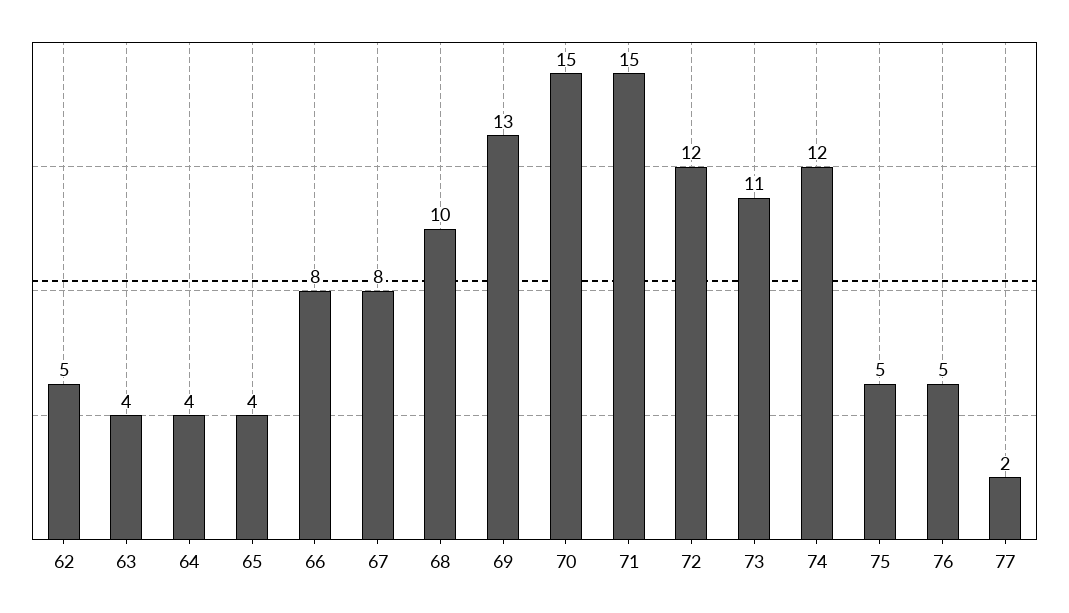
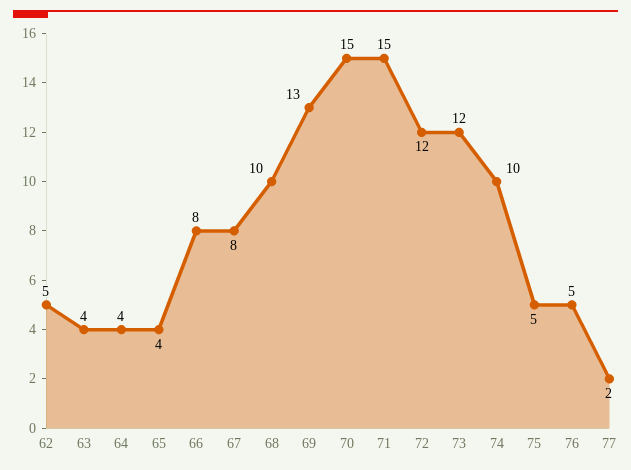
73: 11 -> 12
74: 12 -> 10

